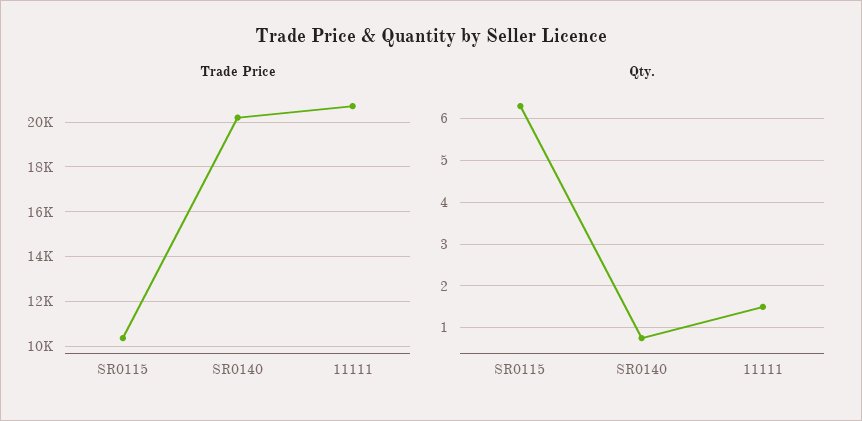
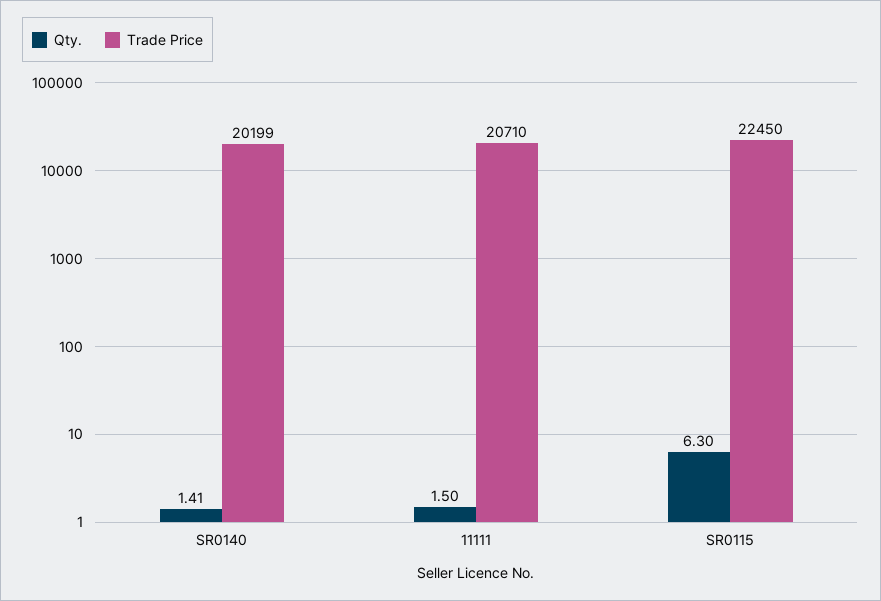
Trade Price, SR0115: 10500 -> 22450
Qty., SR0140: 0.8 -> 1.41

